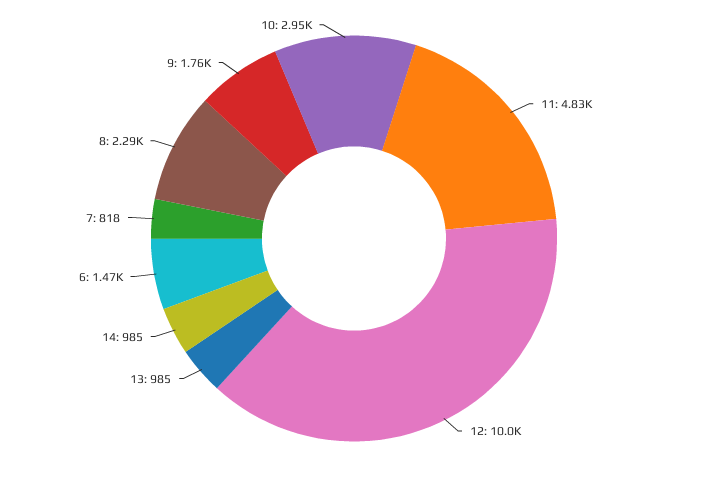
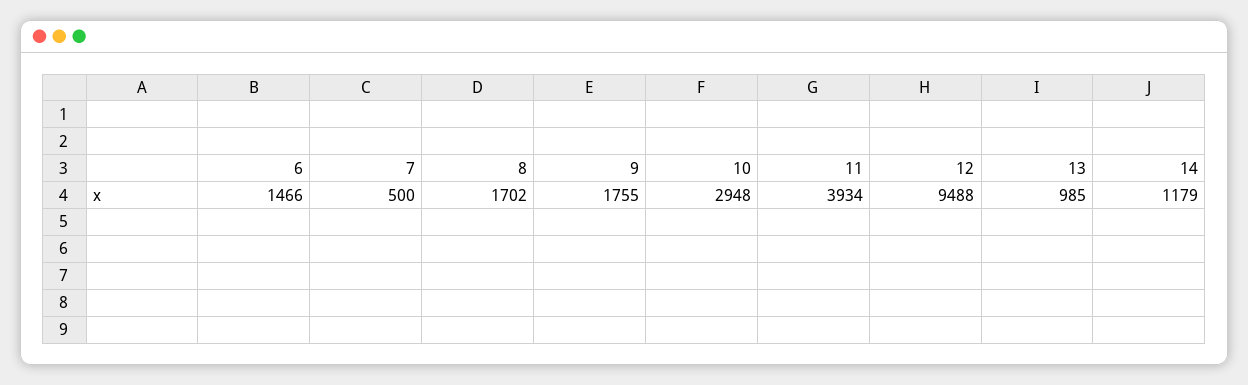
11: 4830 -> 3934
12: 10000 -> 9488
14: 985 -> 1179
7: 818 -> 500
8: 2290 -> 1702

